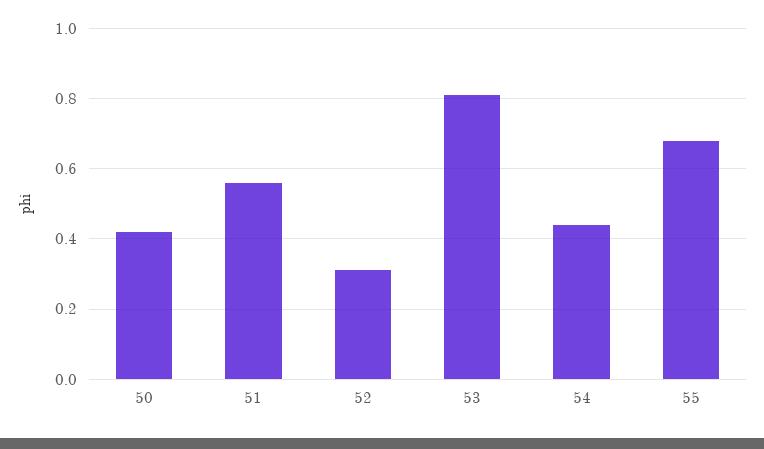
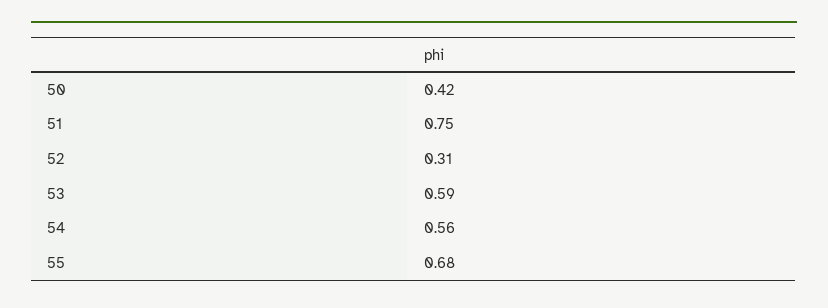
51: 0.55 -> 0.75
53: 0.8 -> 0.59
54: 0.45 -> 0.56

